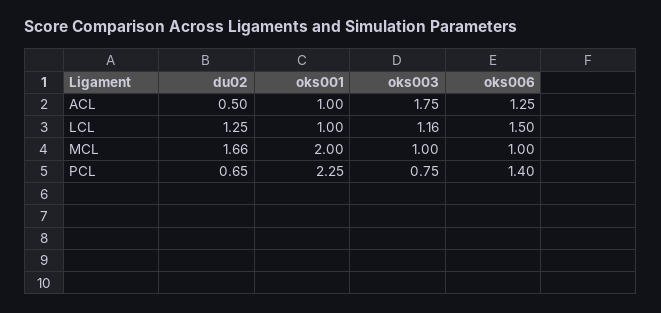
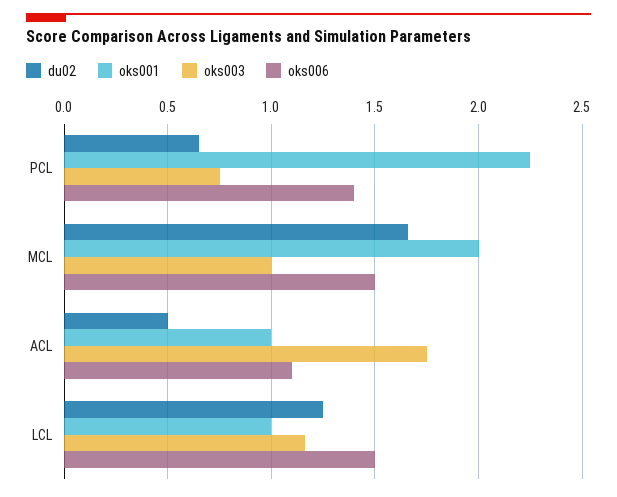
oks006, ACL: 1.25 -> 1.1
oks006, MCL: 1 -> 1.5

